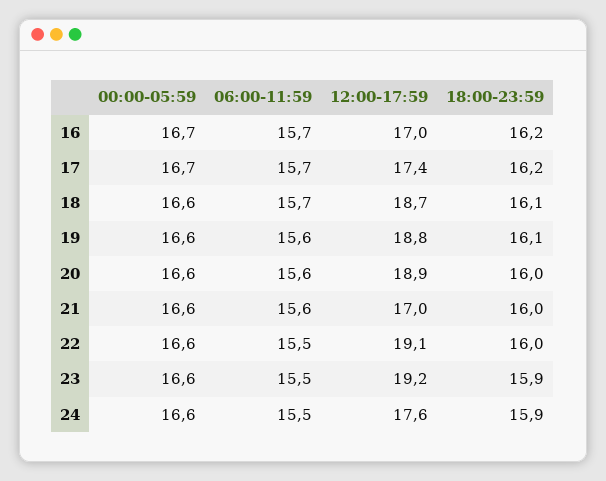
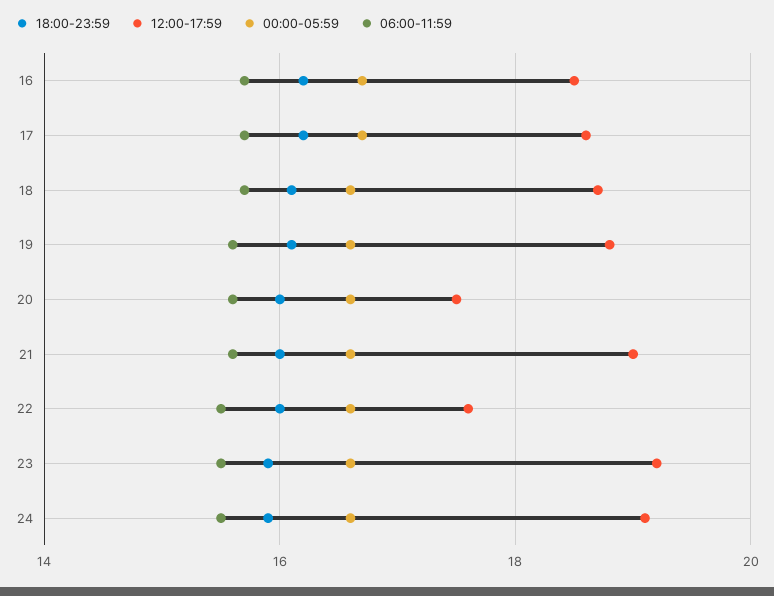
12:00-17:59, 16: 17 -> 18.5
12:00-17:59, 17: 17.4 -> 18.5
12:00-17:59, 20: 18.9 -> 17.5
12:00-17:59, 21: 17 -> 19
12:00-17:59, 22: 19.1 -> 17.5
12:00-17:59, 24: 17.6 -> 19

